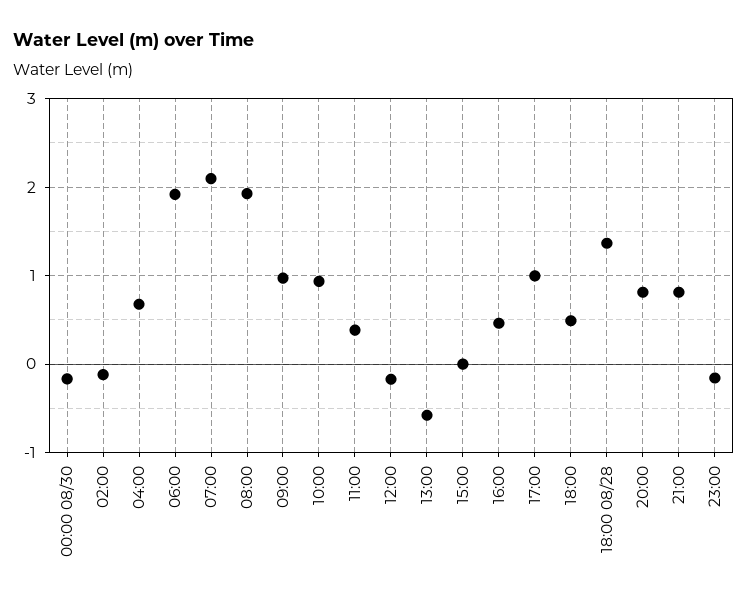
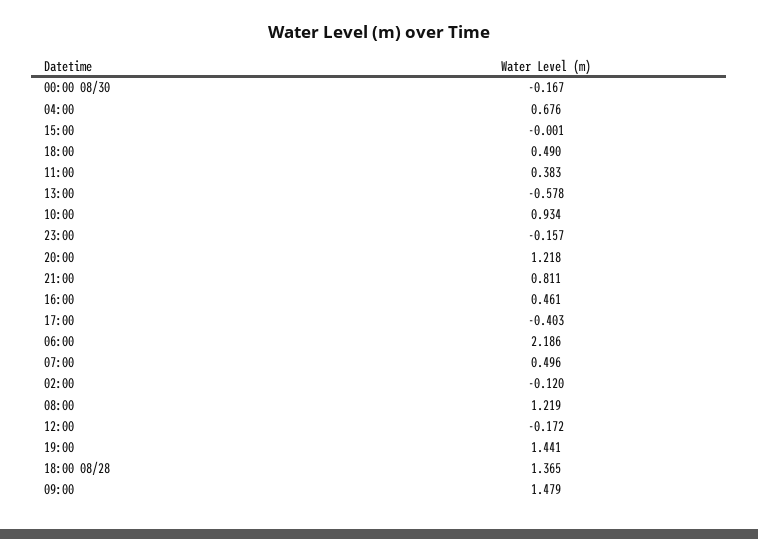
06:00: 1.9 -> 2.186
07:00: 2.1 -> 0.496
08:00: 1.9 -> 1.219
09:00: 1 -> 1.479
17:00: 1 -> -0.403
20:00: 0.8 -> 1.218
19:00: none -> 1.441

